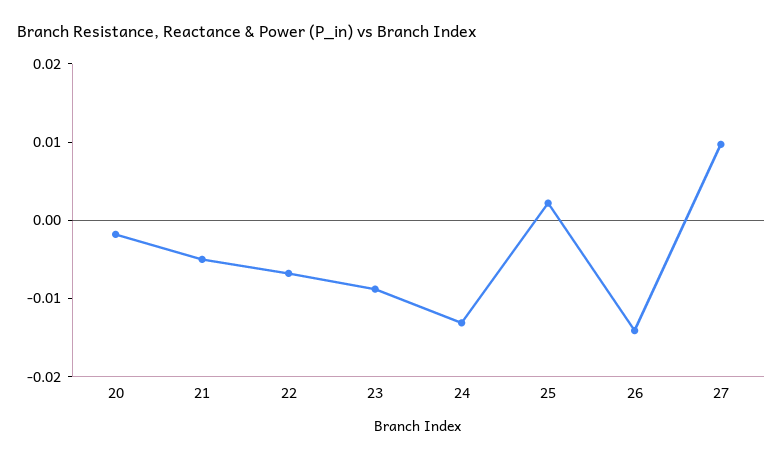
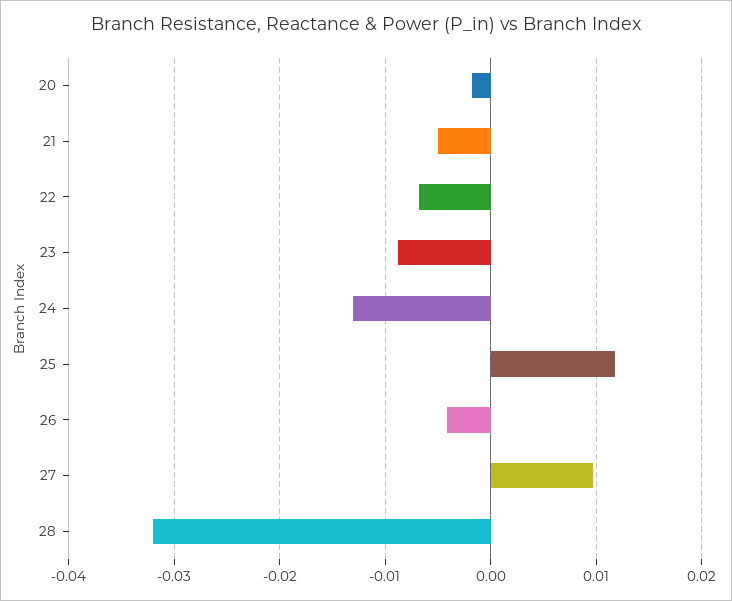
25: 0.002 -> 0.012
26: -0.014 -> -0.004
28: none -> -0.032

